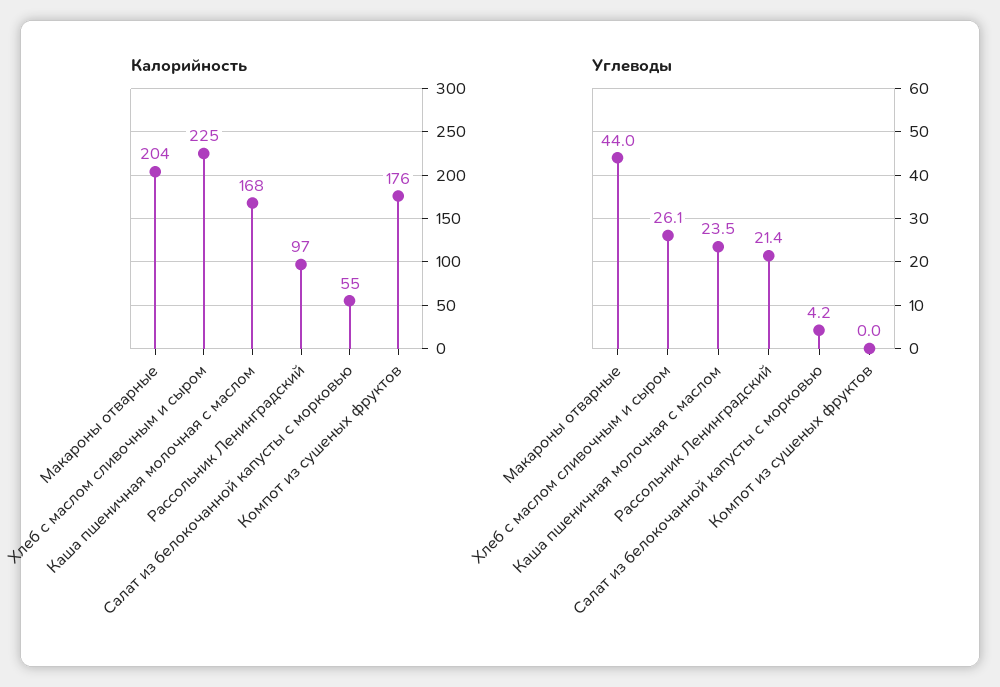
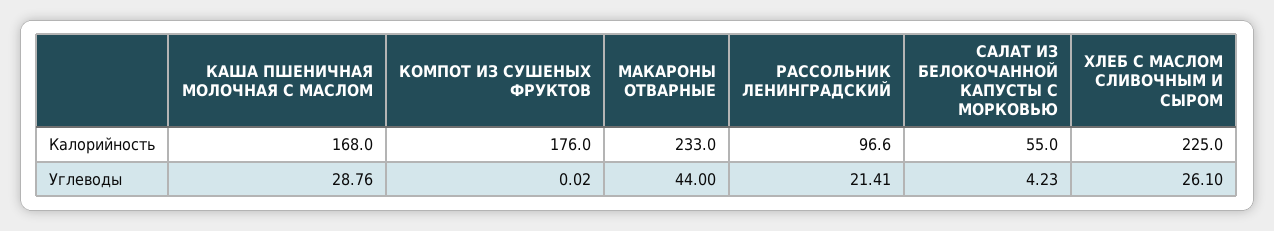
Калорийность, Макароны отварные: 204 -> 233
Углеводы, Каша пшеничная молочная с маслом: 23.5 -> 28.76

